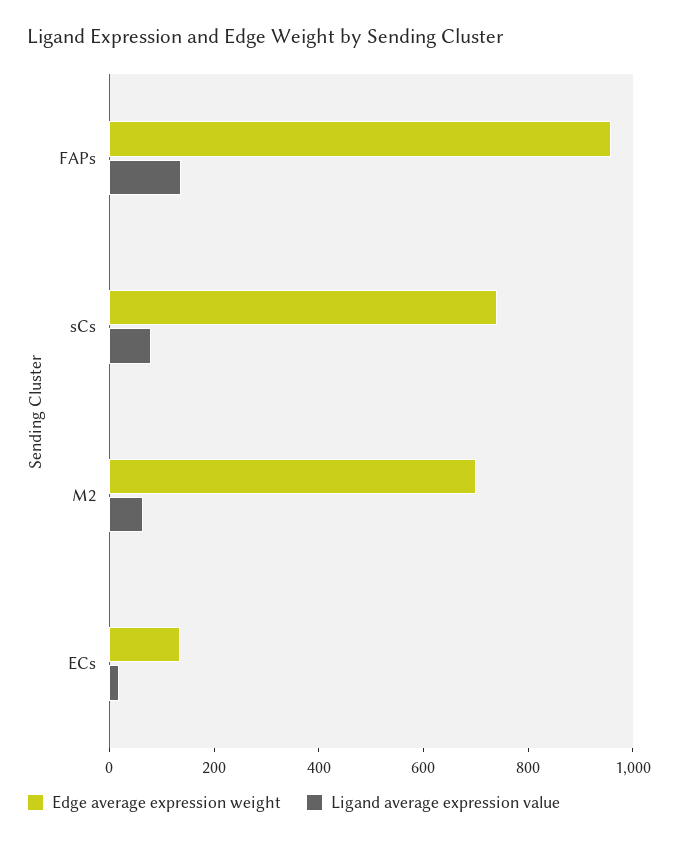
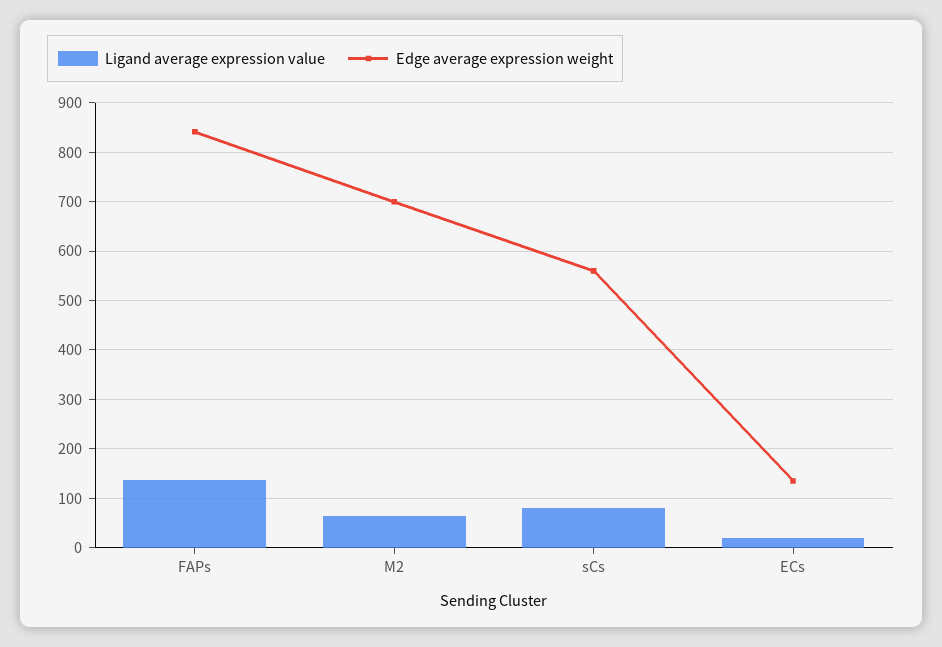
Edge average expression weight, FAPs: 950 -> 840
Edge average expression weight, sCs: 750 -> 560

